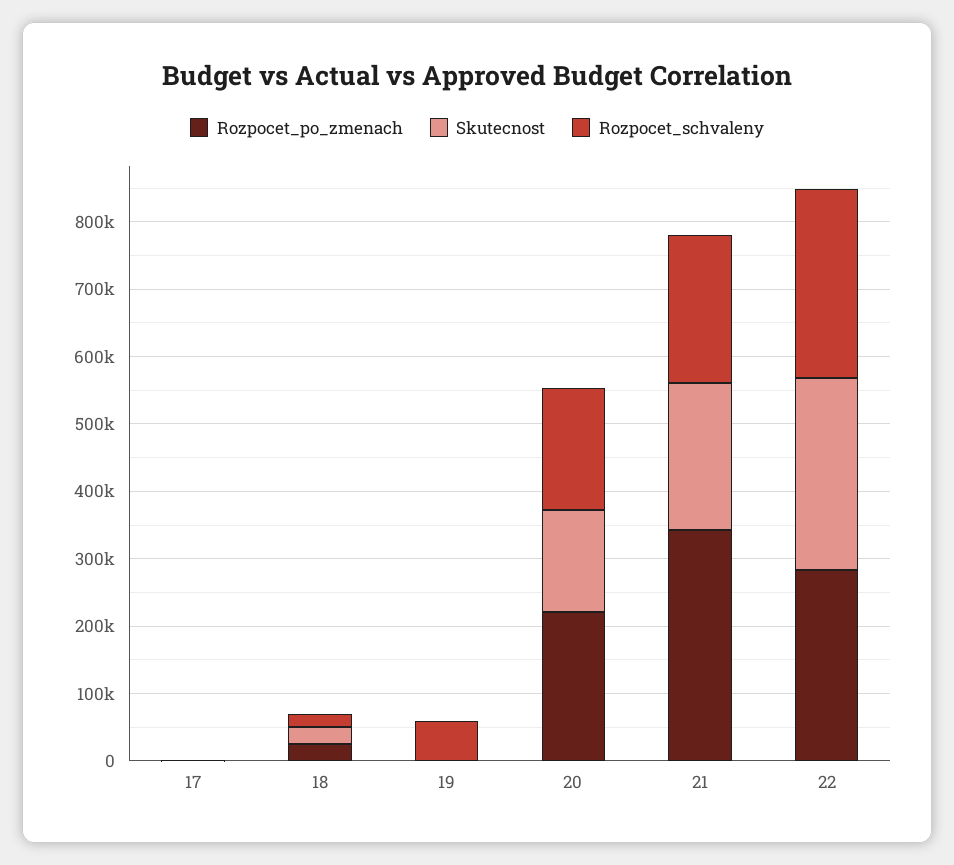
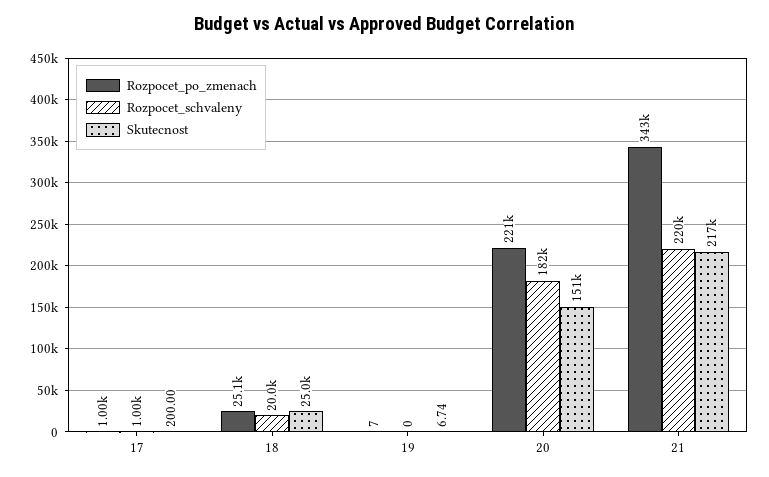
Rozpocet_schvaleny, 19: 60000 -> 0
Rozpocet_po_zmenach, 22: 280000 -> none
Skutecnost, 22: 280000 -> none
Rozpocet_schvaleny, 22: 280000 -> none

